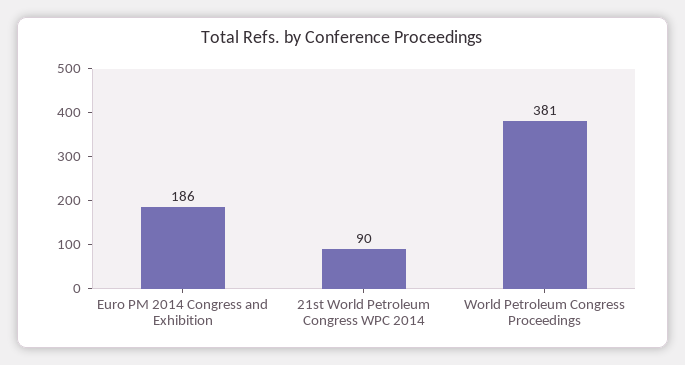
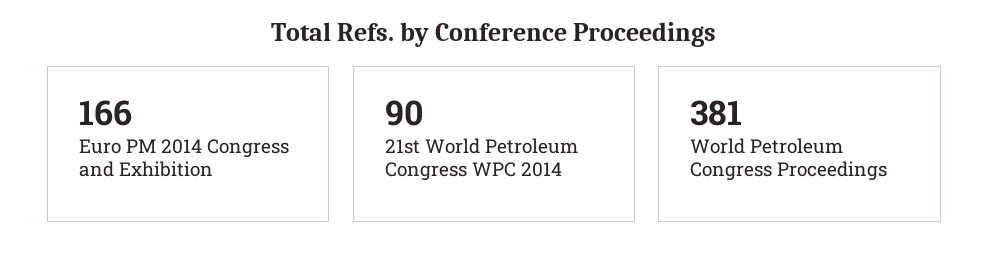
Euro PM 2014 Congress and Exhibition: 186 -> 166

